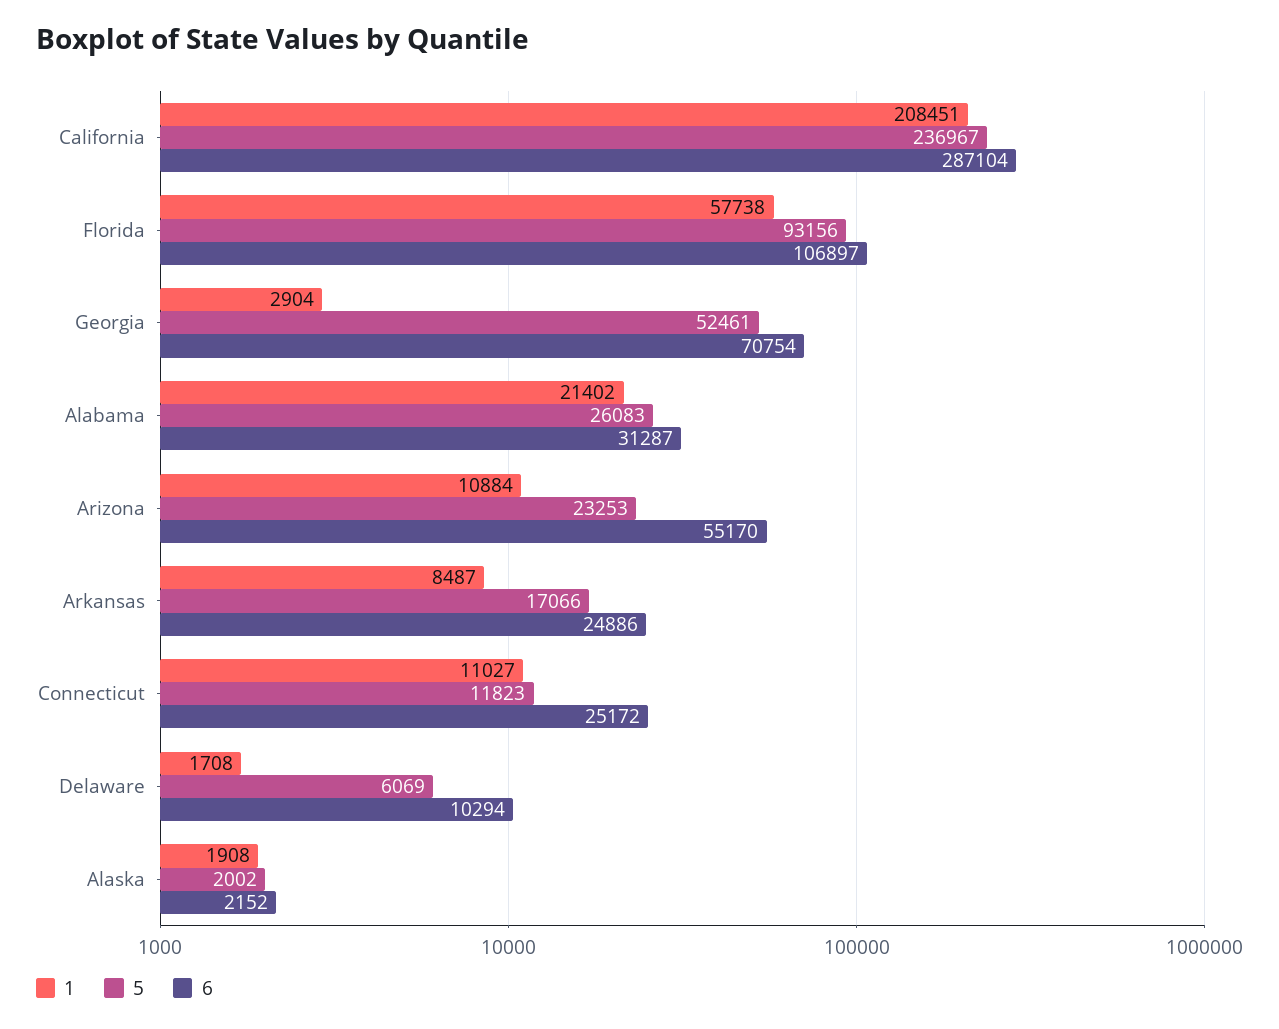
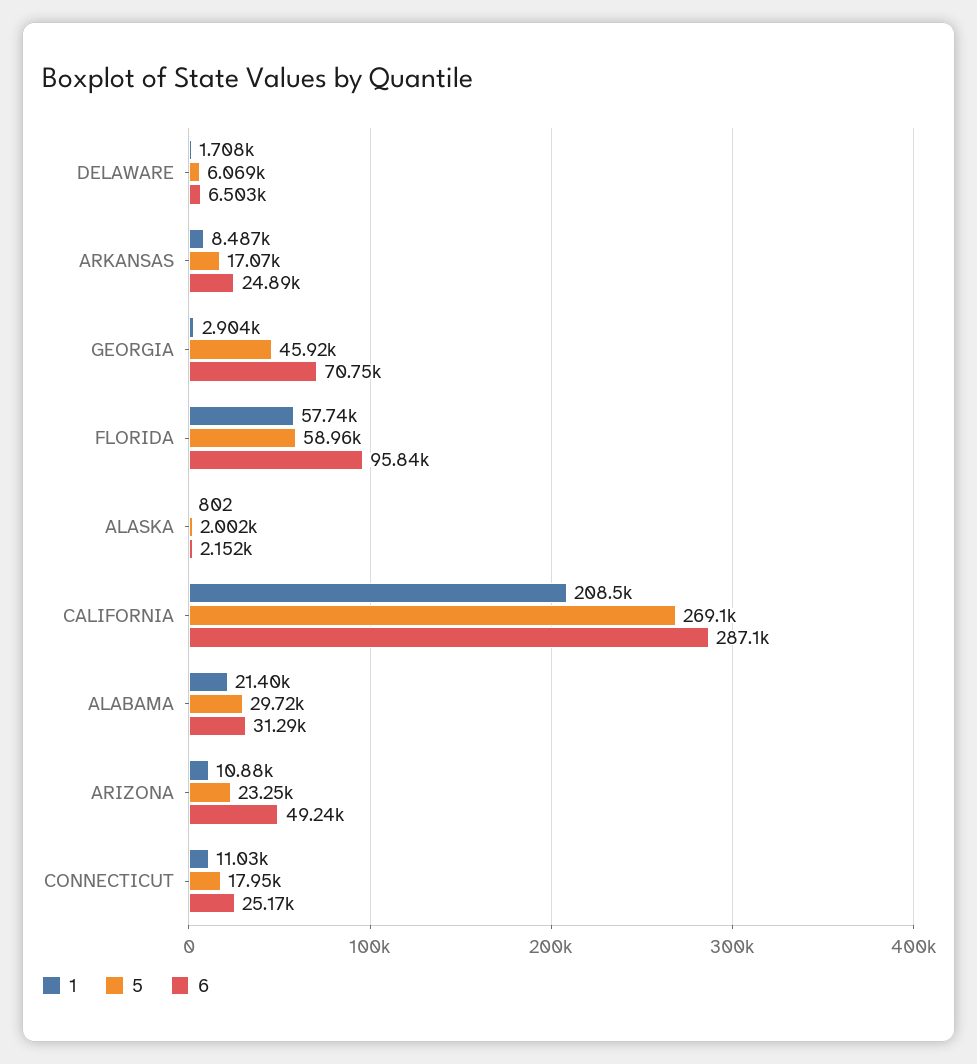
5, California: 236967 -> 269100
5, Florida: 93156 -> 58960
6, Florida: 106897 -> 95840
5, Georgia: 52461 -> 45920
5, Alabama: 26083 -> 29720
6, Arizona: 55170 -> 49240
5, Connecticut: 11823 -> 17950
6, Delaware: 10294 -> 6503
1, Alaska: 1908 -> 802

